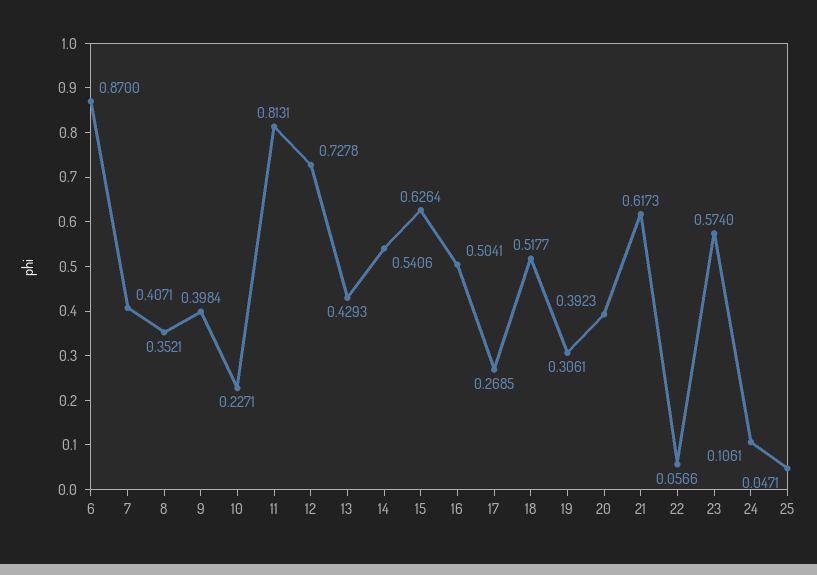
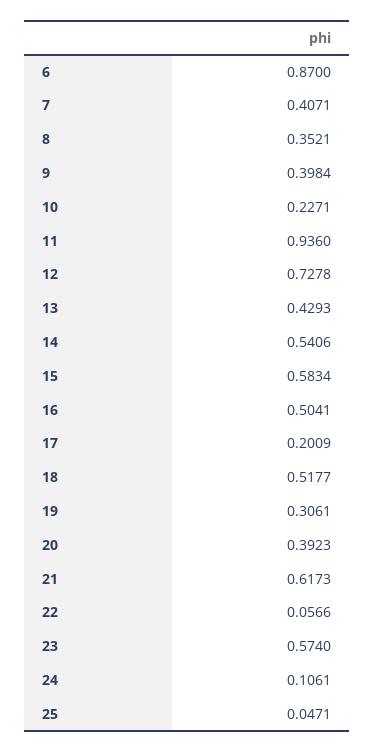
11: 0.8131 -> 0.936
15: 0.6264 -> 0.5834
17: 0.2685 -> 0.2009

